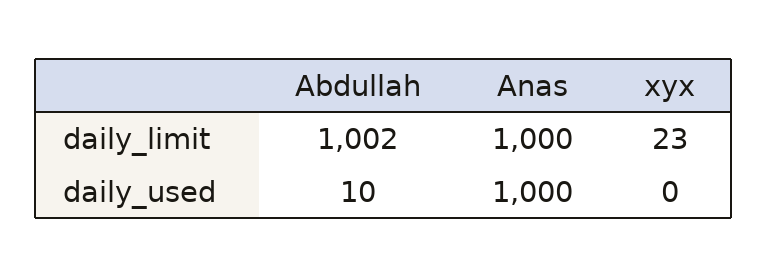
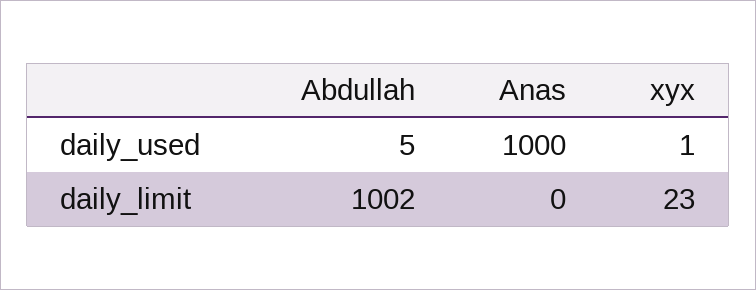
Anas, daily_limit: 1000 -> 0
Abdullah, daily_used: 10 -> 5
xyx, daily_used: 0 -> 1

